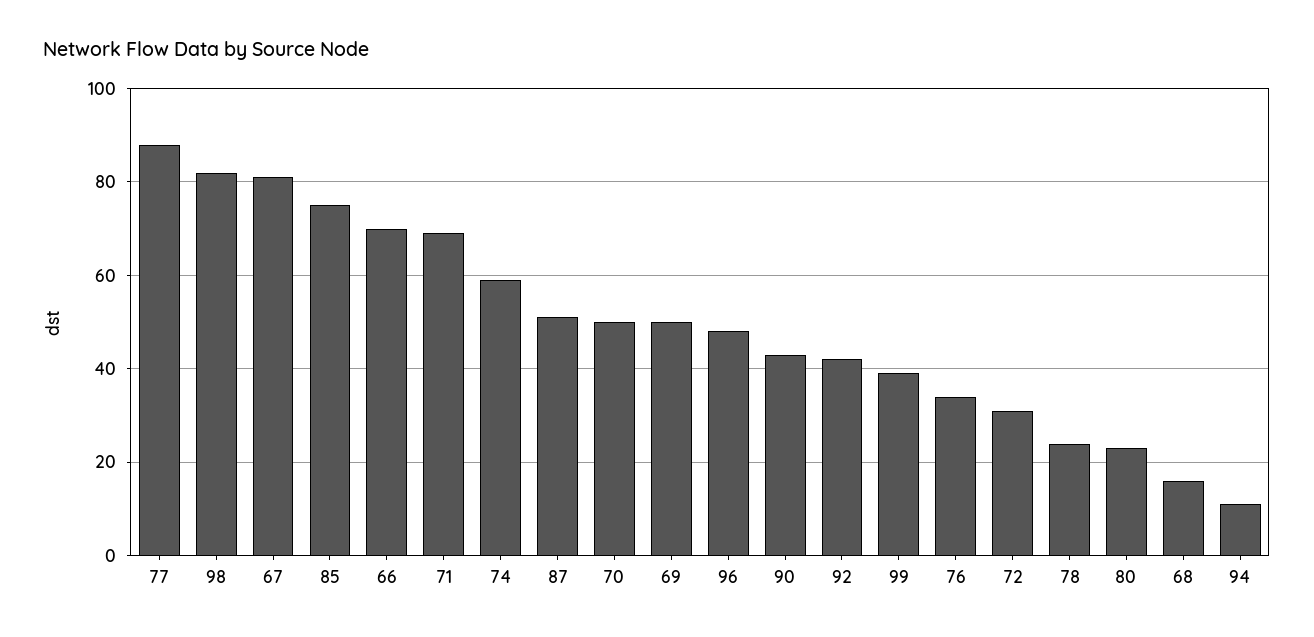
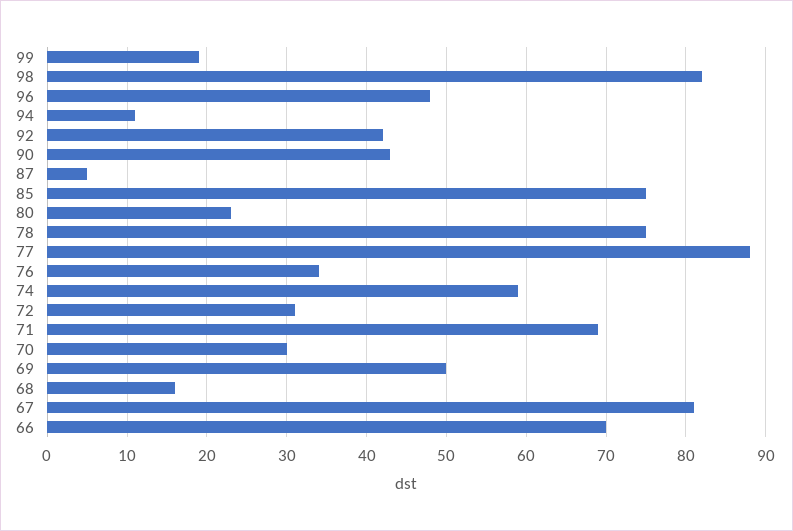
87: 50 -> 5
70: 50 -> 30
99: 40 -> 19
78: 25 -> 75

